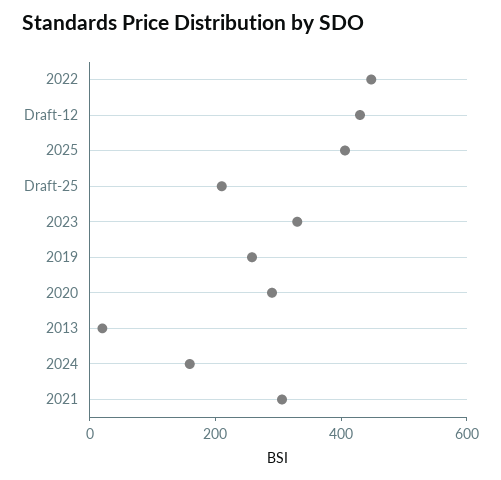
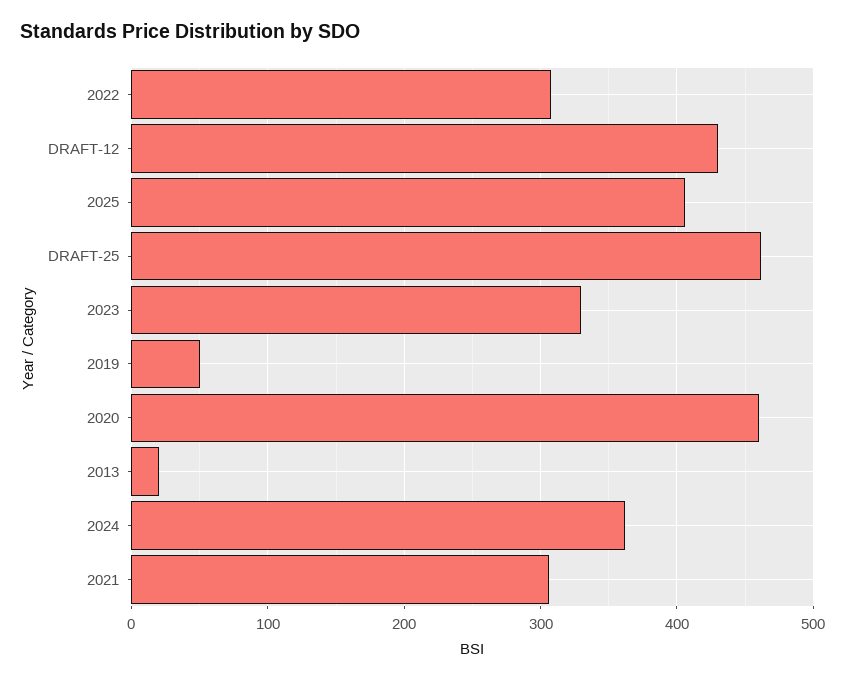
2022: 450 -> 310
Draft-25: 200 -> 460
2019: 250 -> 50
2020: 300 -> 460
2024: 150 -> 360

